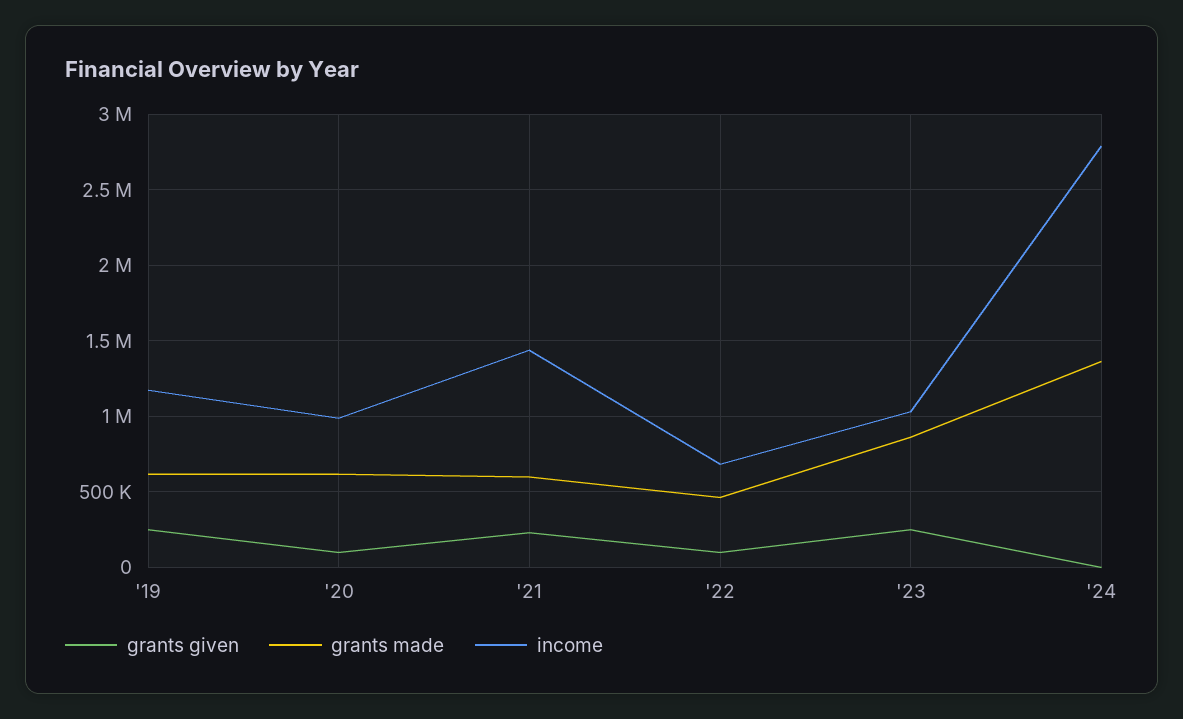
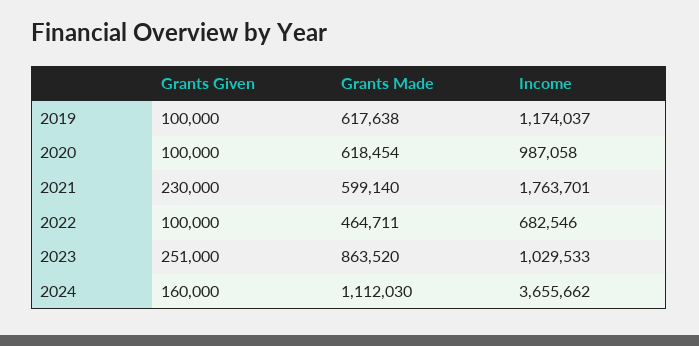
grants given, '19: 250000 -> 100000
income, '21: 1450000 -> 1763701
grants given, '24: 0 -> 160000
grants made, '24: 1350000 -> 1112030
income, '24: 2800000 -> 3655662

